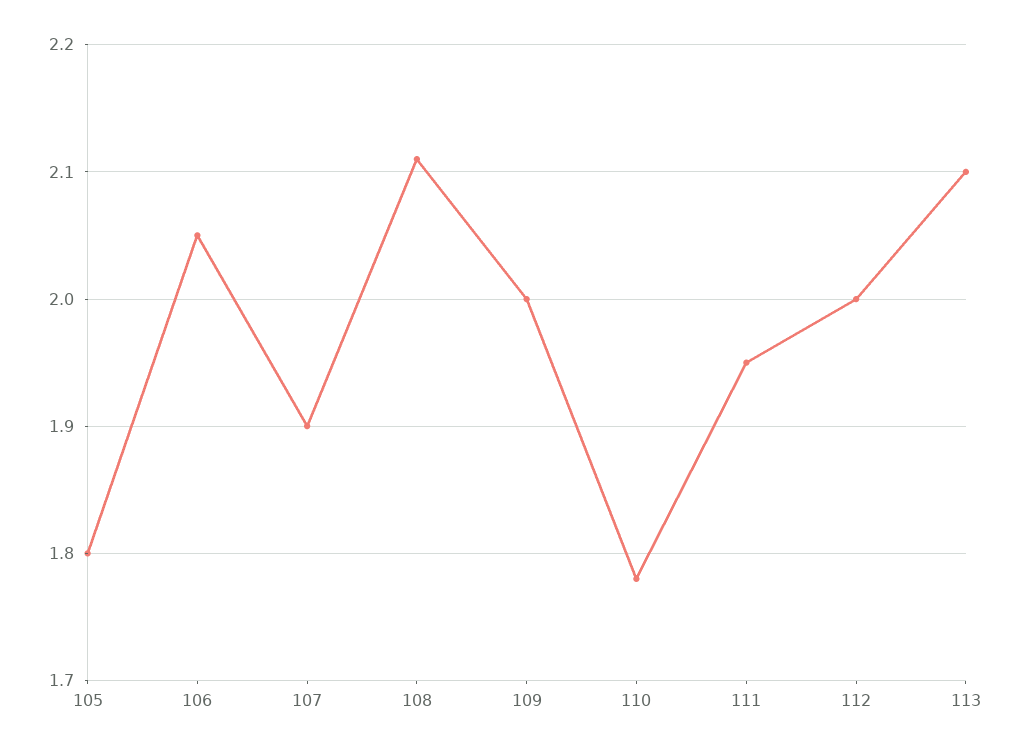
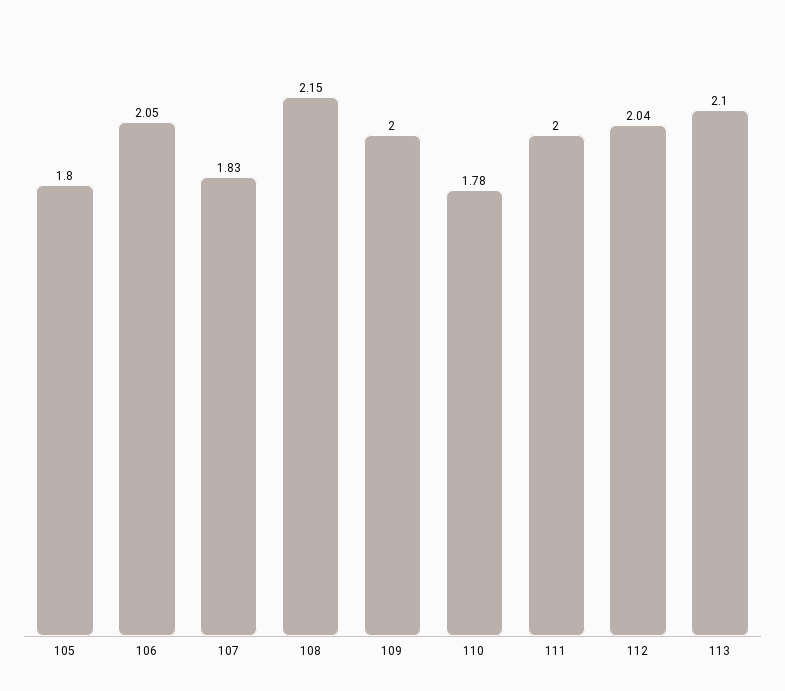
107: 1.9 -> 1.83
108: 2.11 -> 2.15
111: 1.95 -> 2
112: 2 -> 2.04

